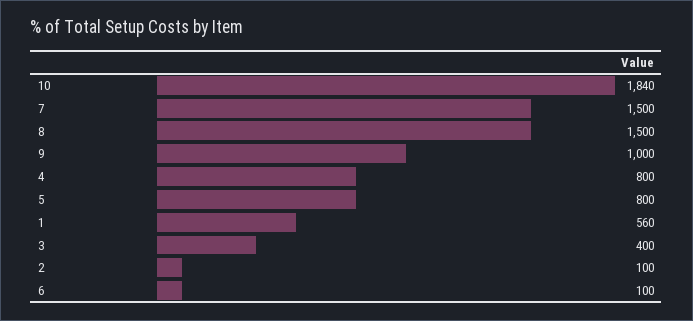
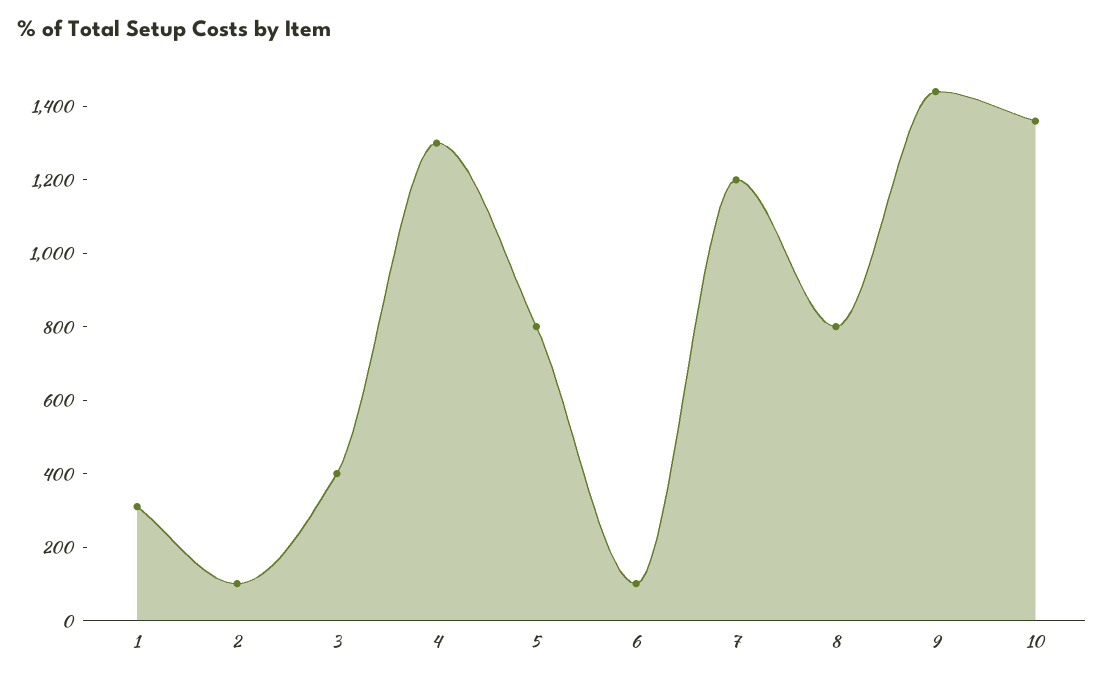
10: 1840 -> 1350
7: 1500 -> 1200
8: 1500 -> 800
9: 1000 -> 1450
4: 800 -> 1300
1: 560 -> 300

